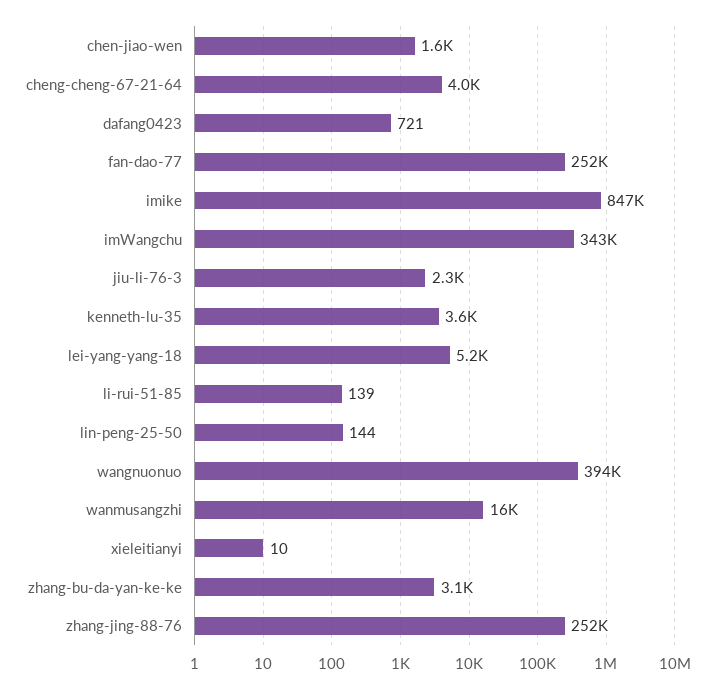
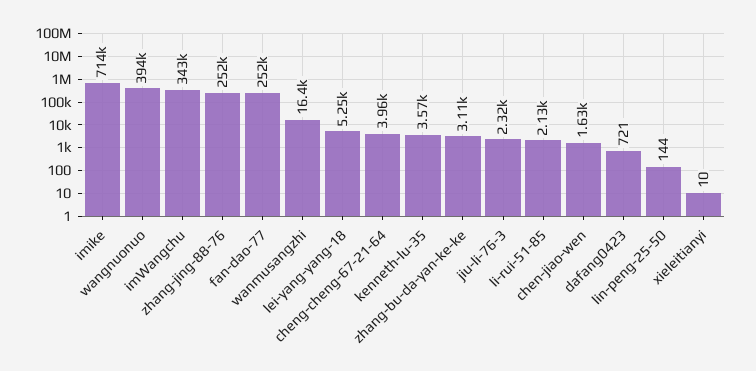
imike: 847000 -> 714000
li-rui-51-85: 139 -> 2130

